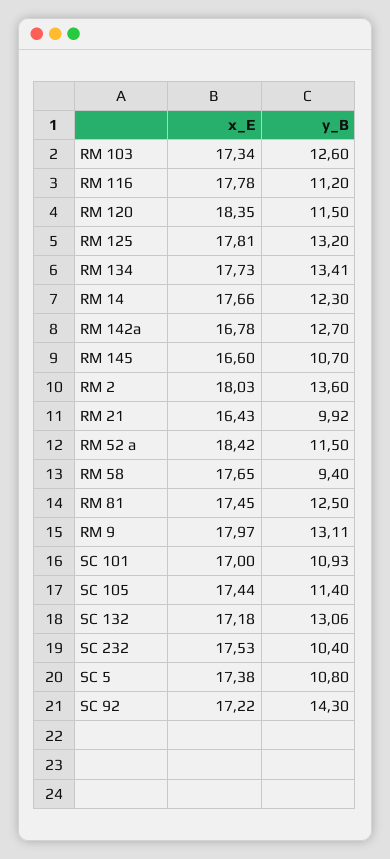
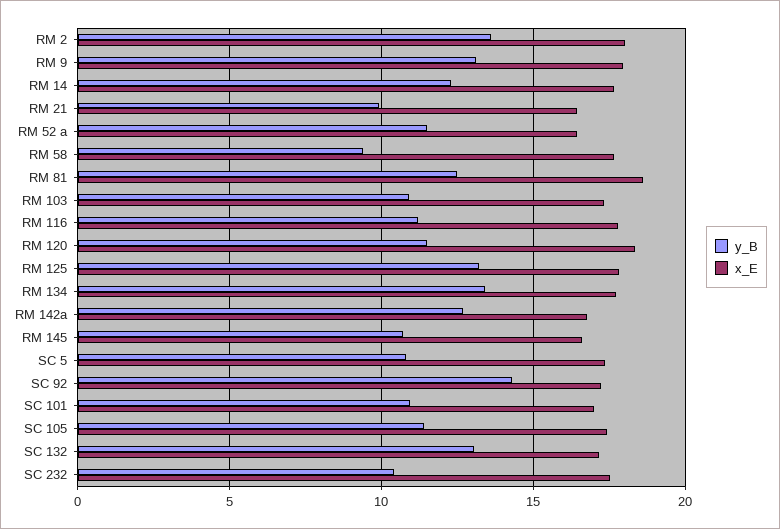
y_B, RM 103: 12.6 -> 11
x_E, RM 52 a: 18.42 -> 16.5
x_E, RM 81: 17.45 -> 18.5

